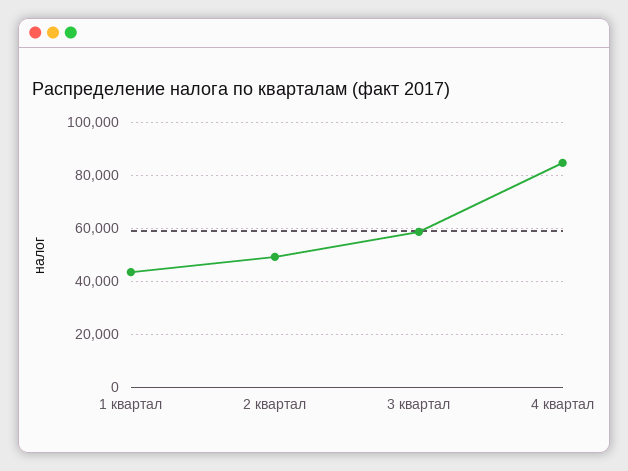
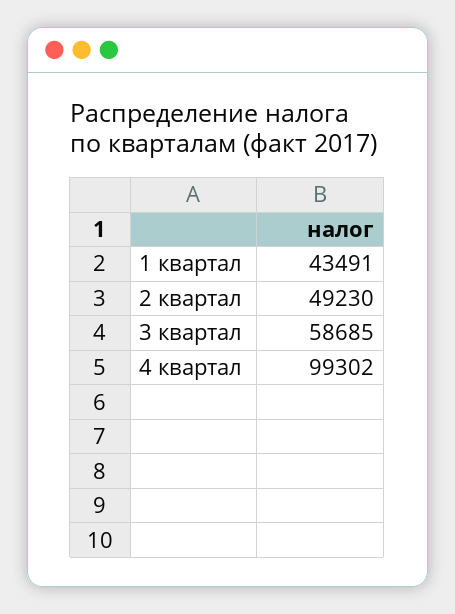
4 квартал: 85000 -> 99302

